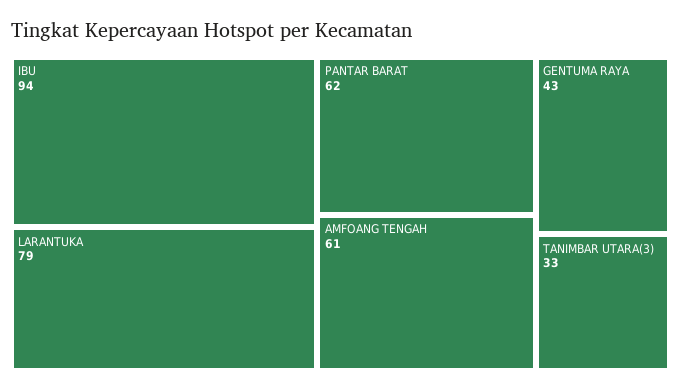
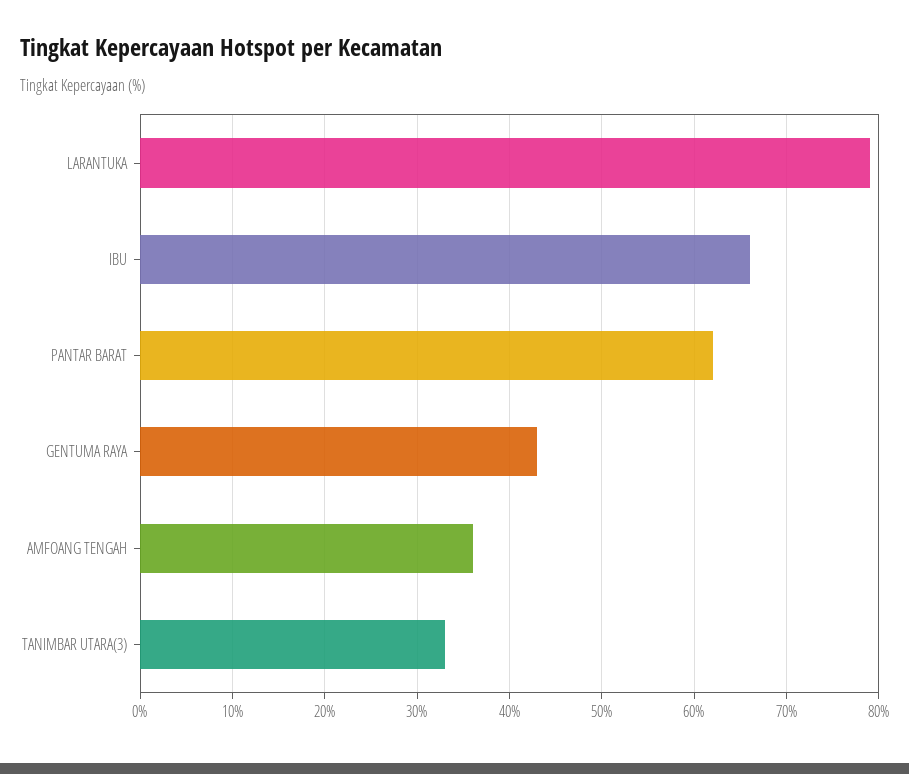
IBU: 94 -> 66
AMFOANG TENGAH: 61 -> 36

